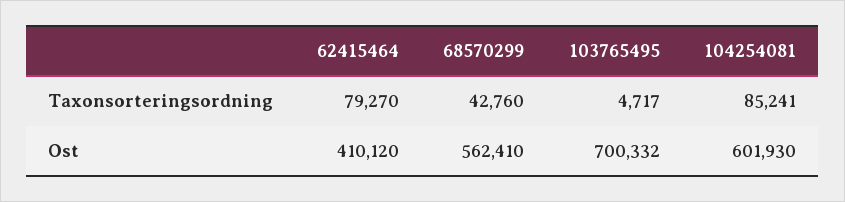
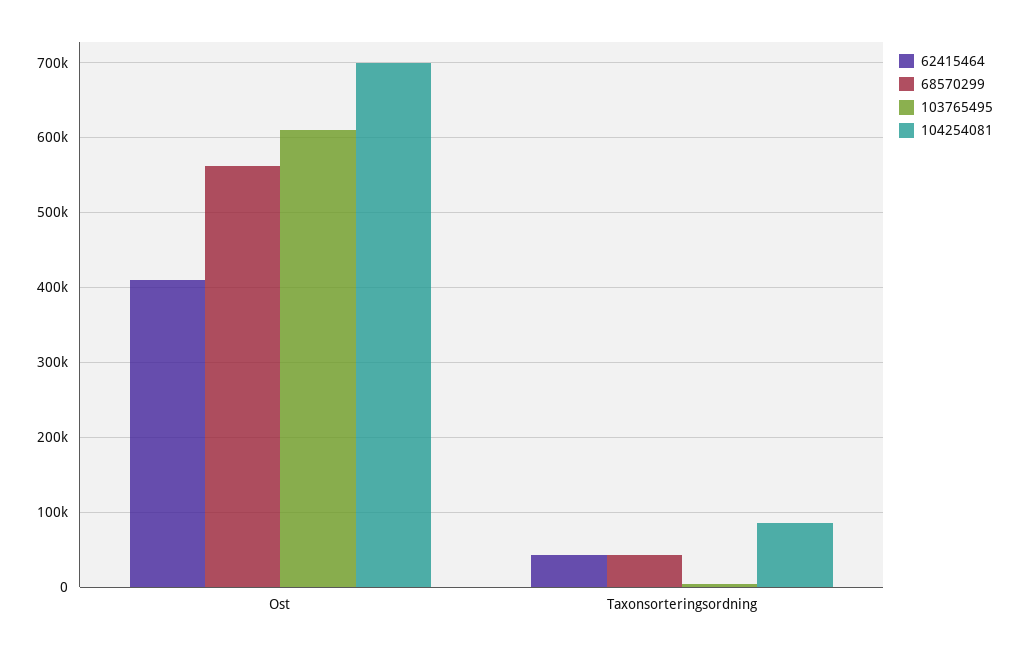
62415464, Taxonsorteringsordning: 79270 -> 40000
103765495, Ost: 700332 -> 610000
104254081, Ost: 601930 -> 700000

